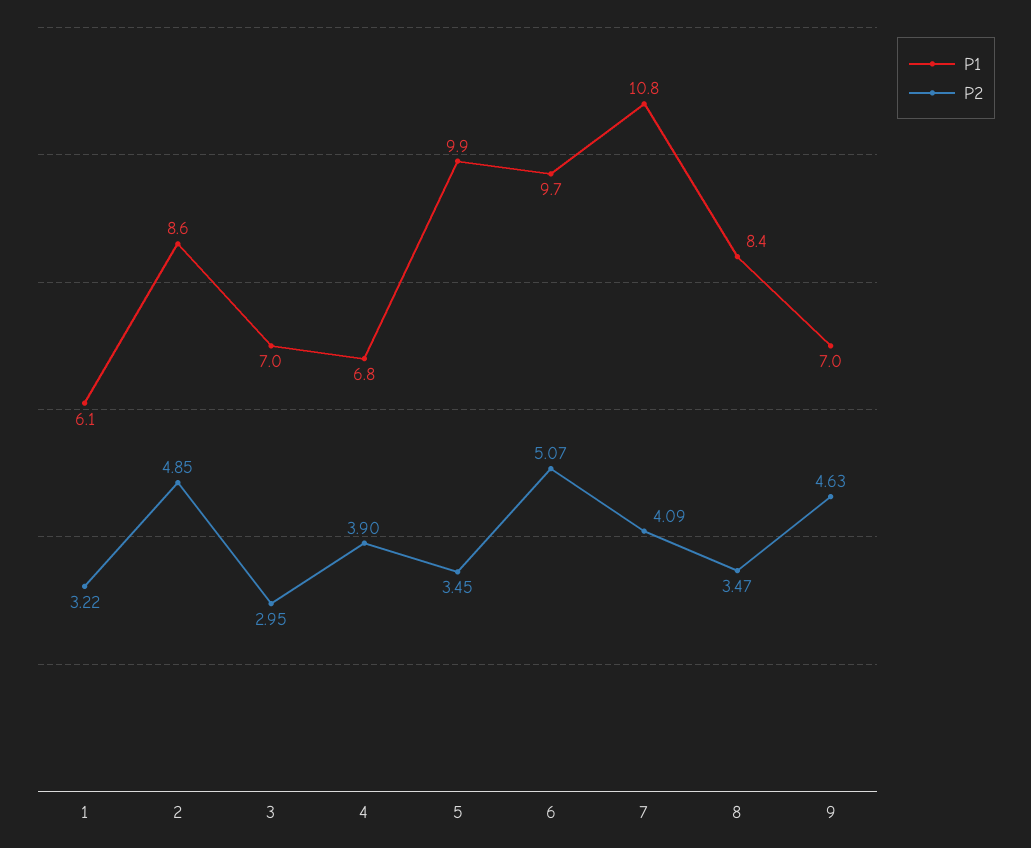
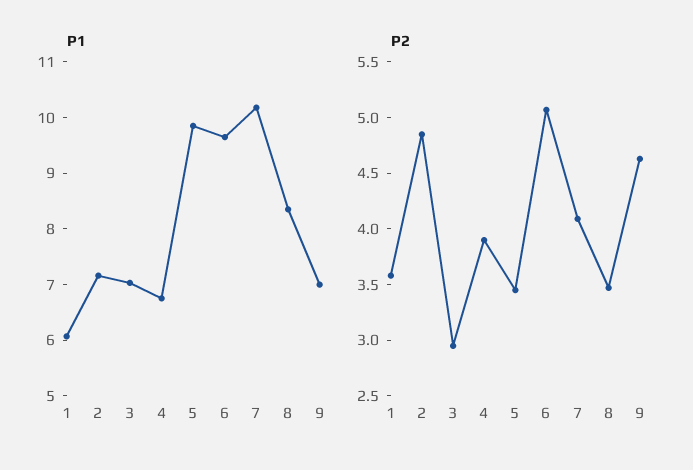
P2, 1: 3.22 -> 3.6
P1, 2: 8.6 -> 7.2
P1, 7: 10.8 -> 10.2

